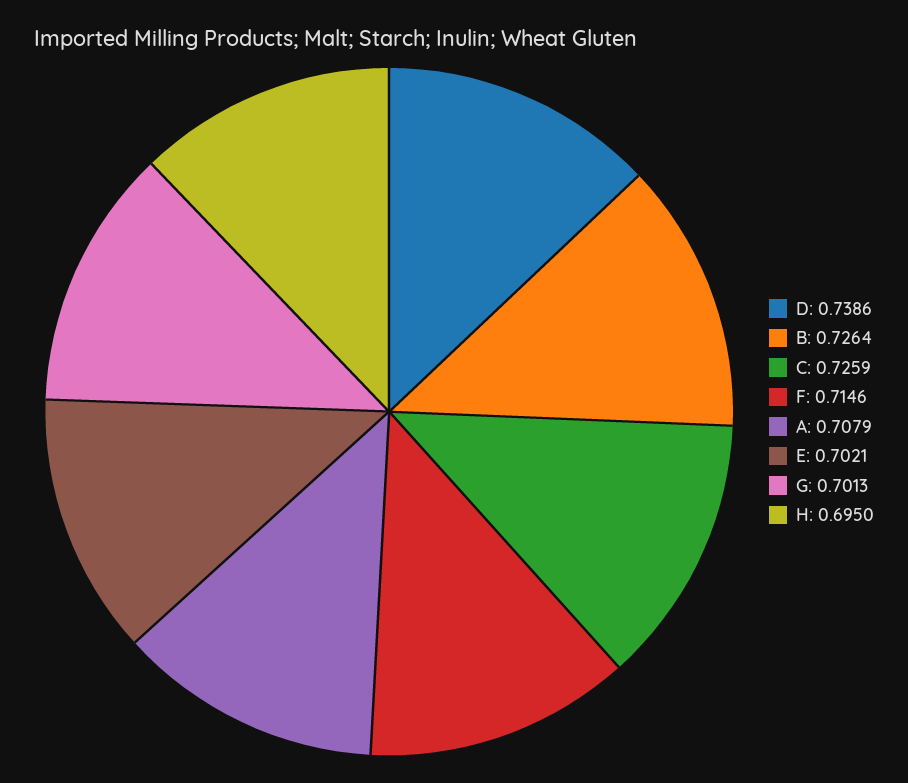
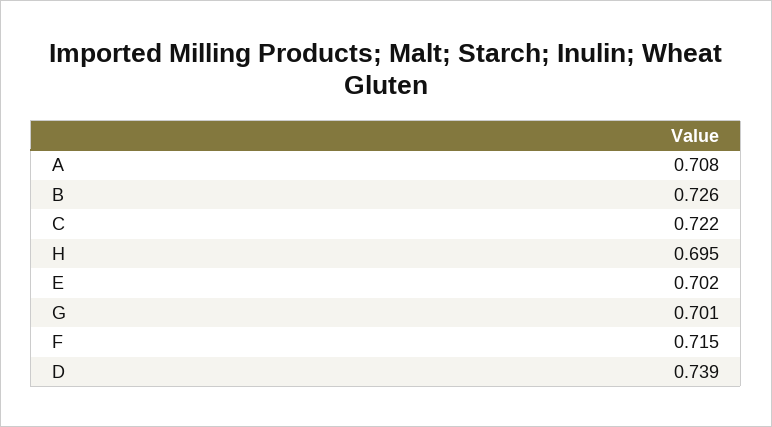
C: 0.7259 -> 0.722

